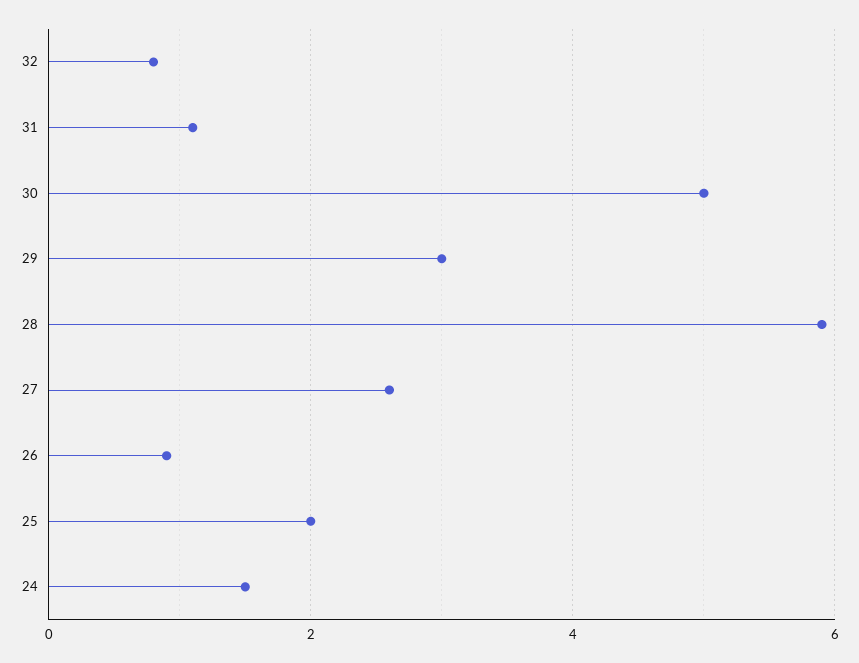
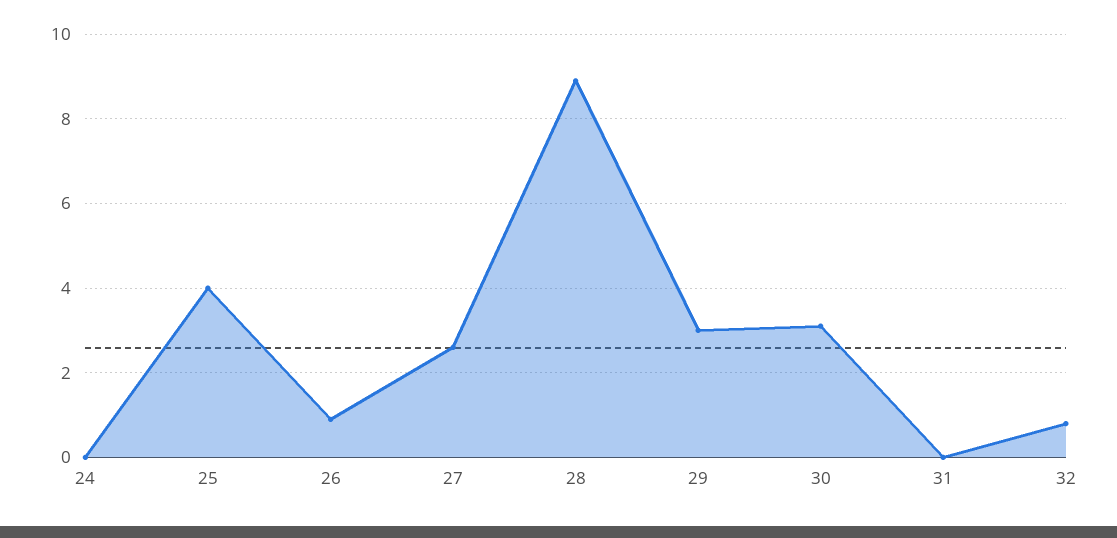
31: 1 -> 0
30: 5 -> 3
28: 6 -> 9
25: 2 -> 4
24: 1.5 -> 0

